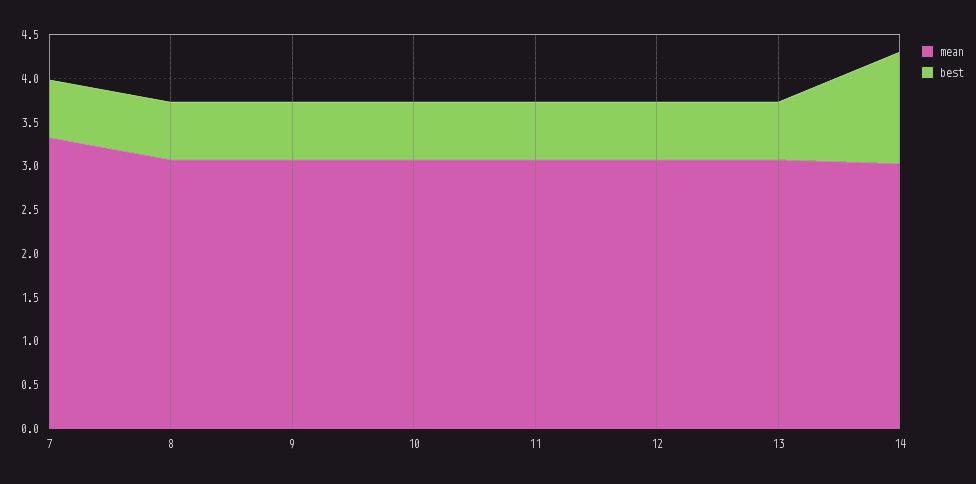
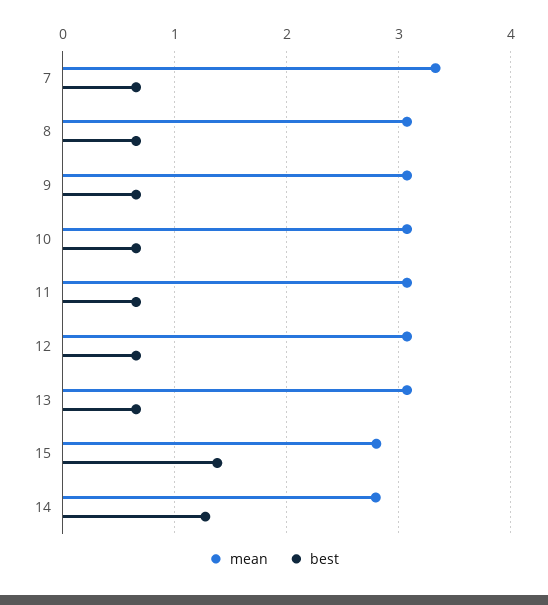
mean, 14: 3 -> 2.8
mean, 15: none -> 2.8
best, 15: none -> 1.4

